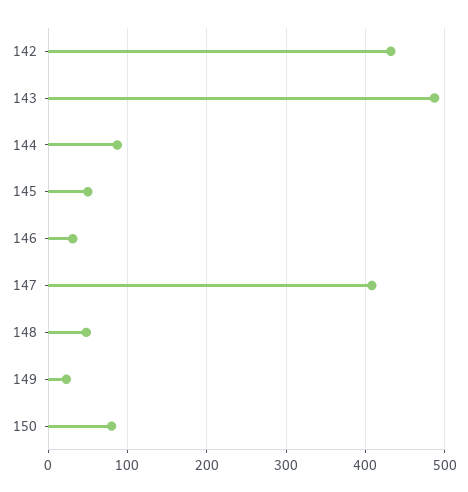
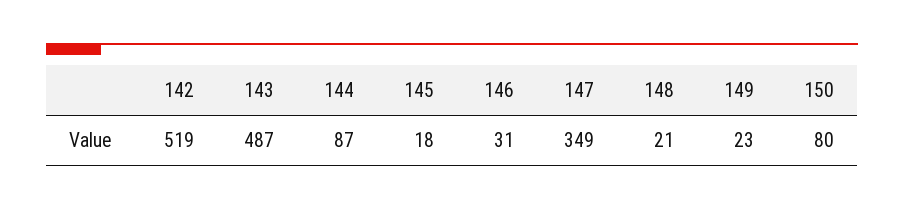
142: 430 -> 519
145: 50 -> 18
147: 410 -> 349
148: 50 -> 21

